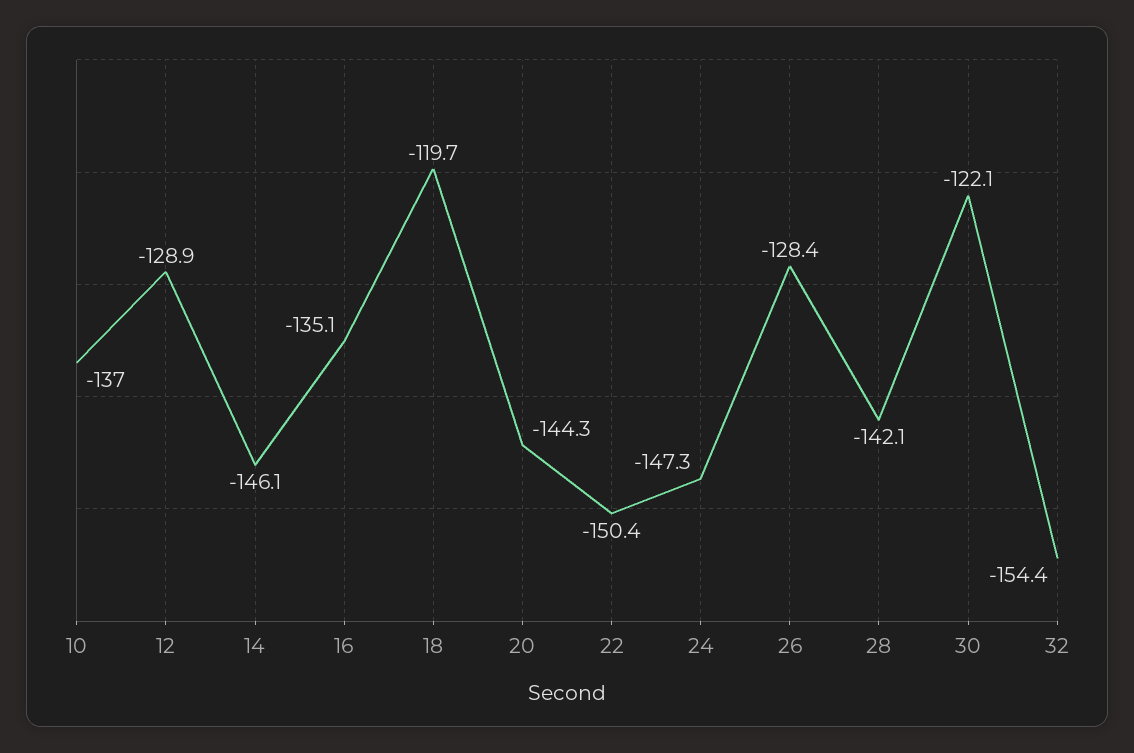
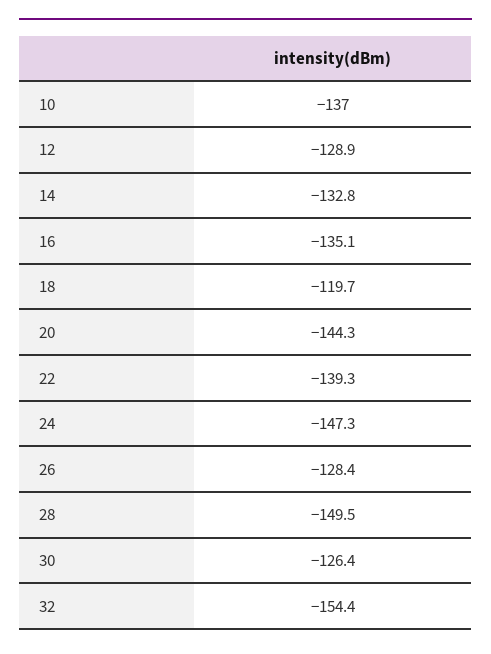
14: -146.1 -> -132.8
22: -150.4 -> -139.3
28: -142.1 -> -149.5
30: -122.1 -> -126.4

